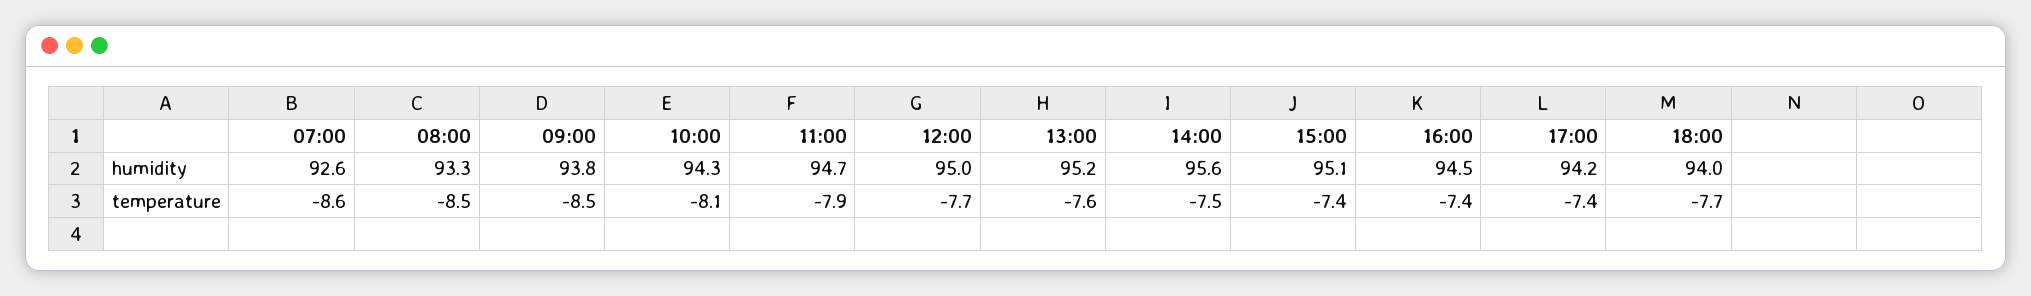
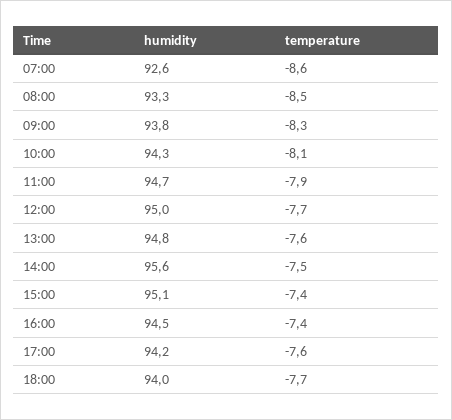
13:00, humidity: 95.2 -> 94.8
09:00, temperature: -8.5 -> -8.3
17:00, temperature: -7.4 -> -7.6

